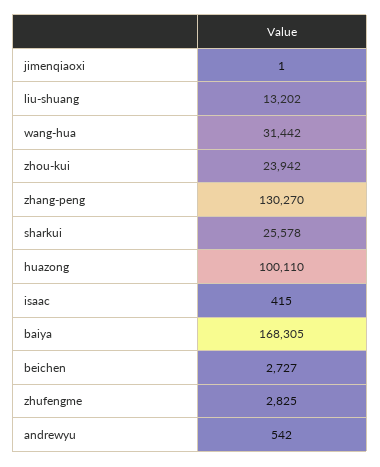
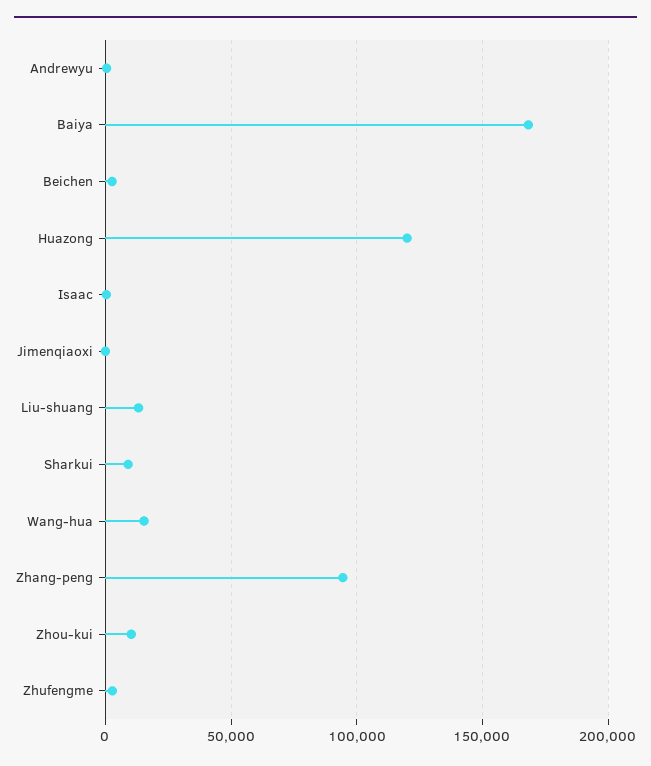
wang-hua: 31442 -> 15000
zhou-kui: 23942 -> 10000
zhang-peng: 130270 -> 95000
sharkui: 25578 -> 10000
huazong: 100110 -> 120000

